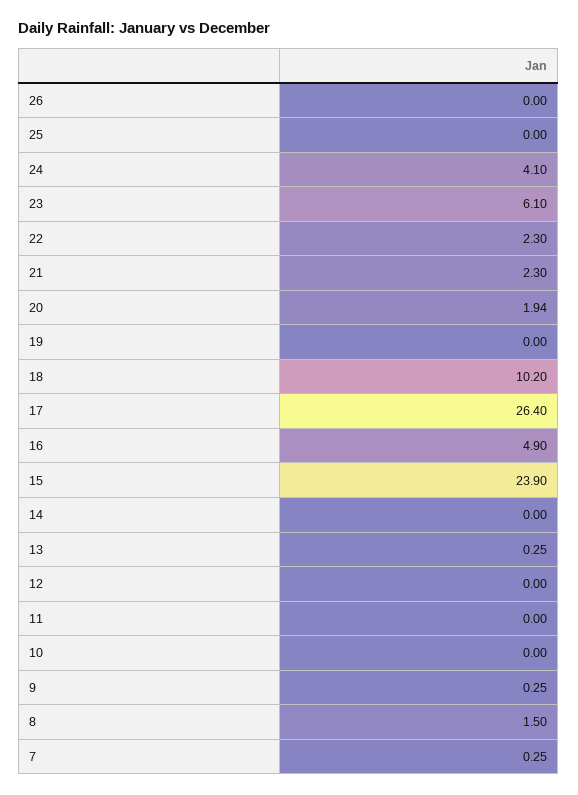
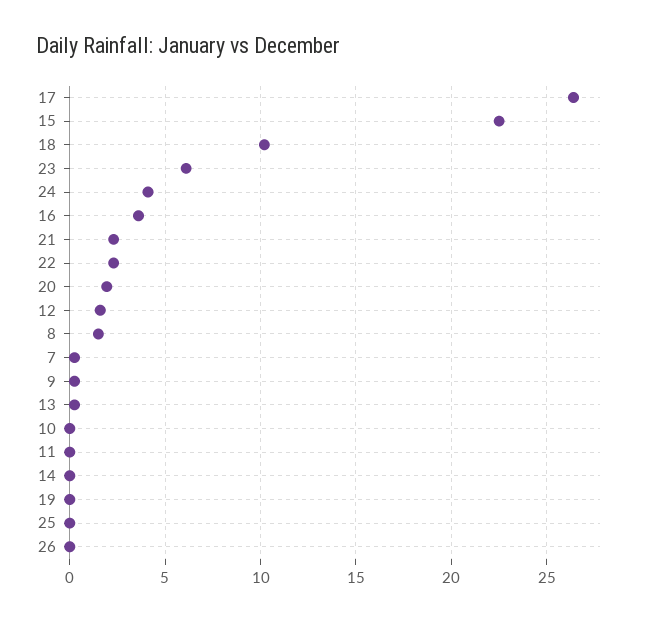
16: 4.9 -> 3.5
15: 23.9 -> 22.5
12: 0 -> 1.5

